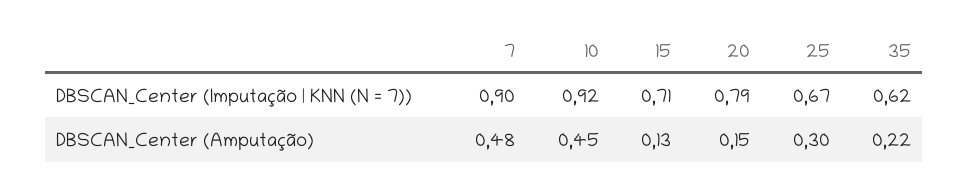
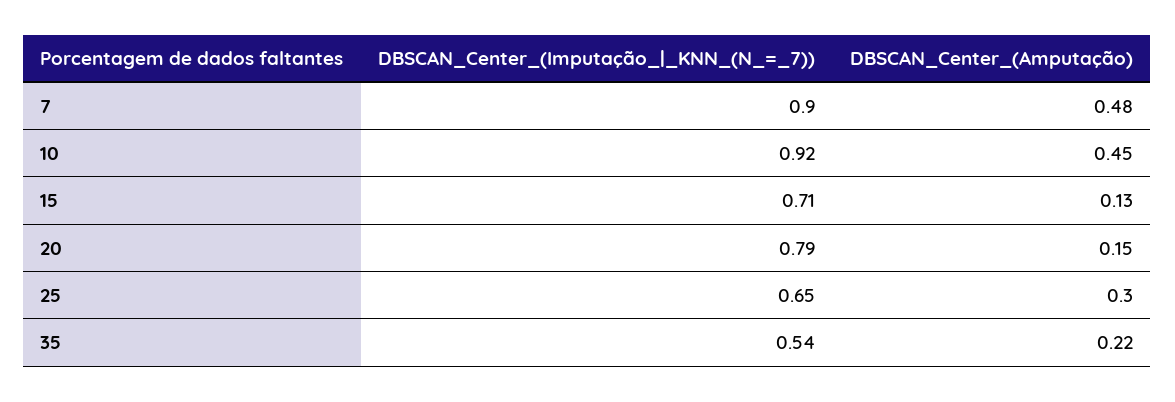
25, DBSCAN_Center (Imputação | KNN (N = 7)): 0.67 -> 0.65
35, DBSCAN_Center (Imputação | KNN (N = 7)): 0.62 -> 0.54

